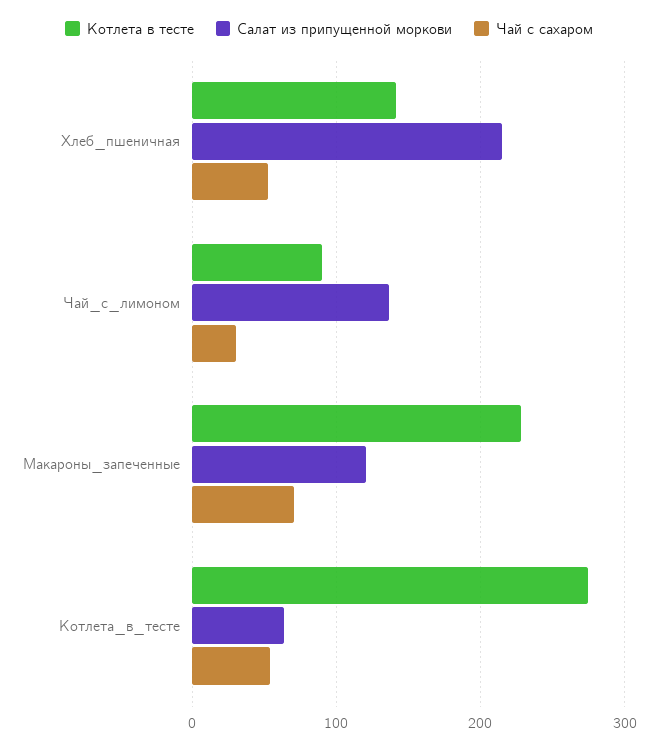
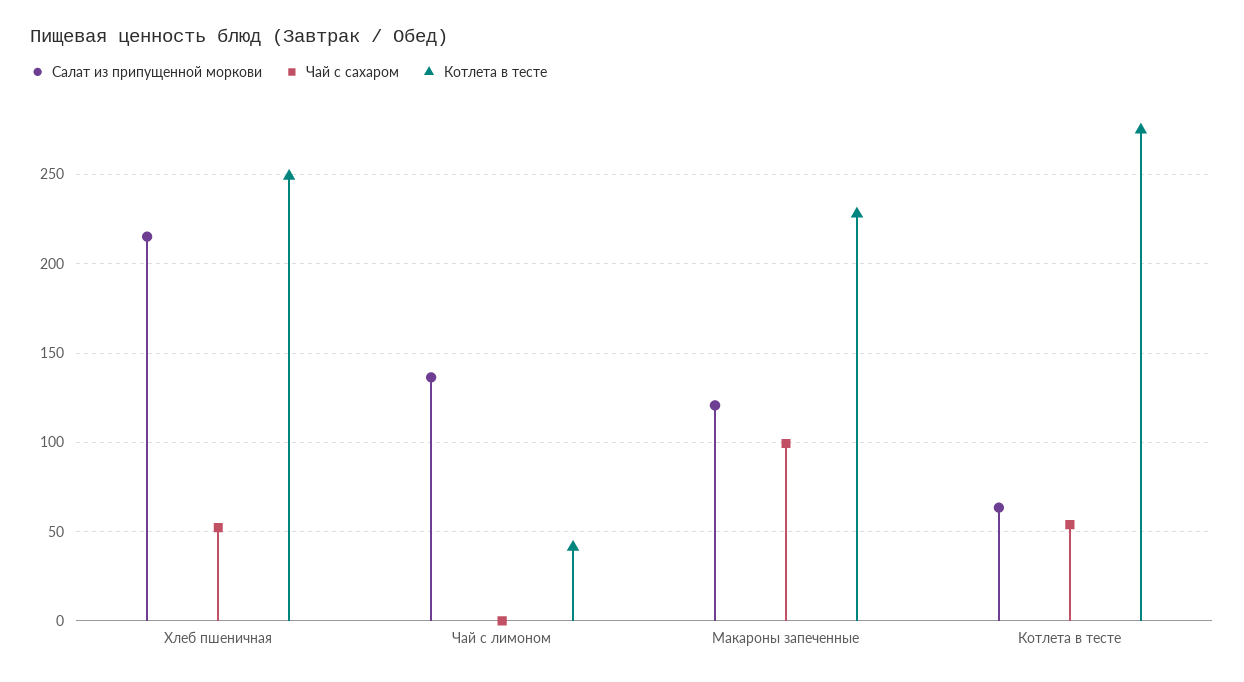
Котлета в тесте, Хлеб_пшеничная: 140 -> 250
Котлета в тесте, Чай_с_лимоном: 90 -> 40
Чай с сахаром, Чай_с_лимоном: 30 -> 0
Чай с сахаром, Макароны_запеченные: 70 -> 100

